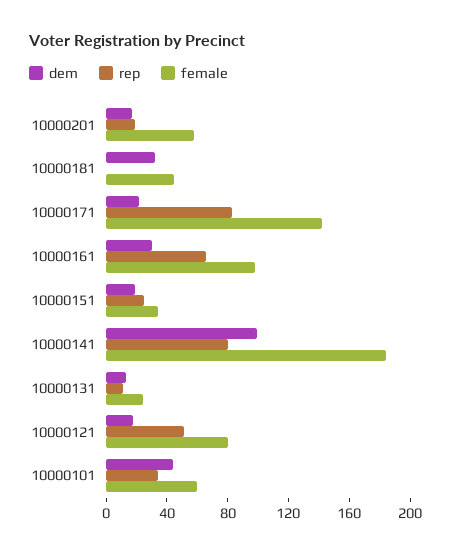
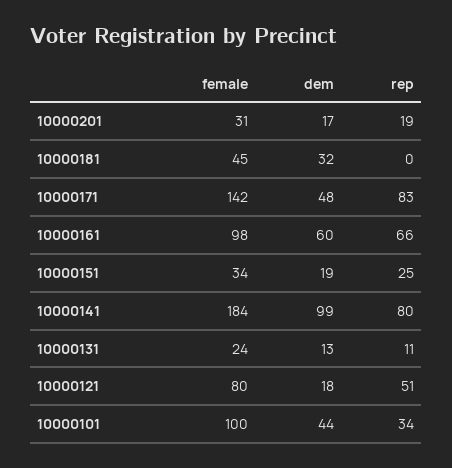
female, 10000201: 60 -> 31
dem, 10000171: 20 -> 48
dem, 10000161: 30 -> 60
female, 10000101: 60 -> 100

